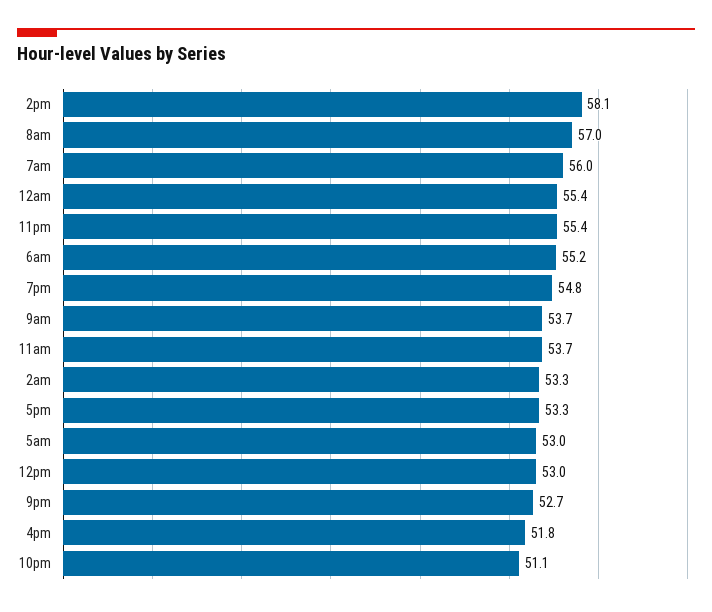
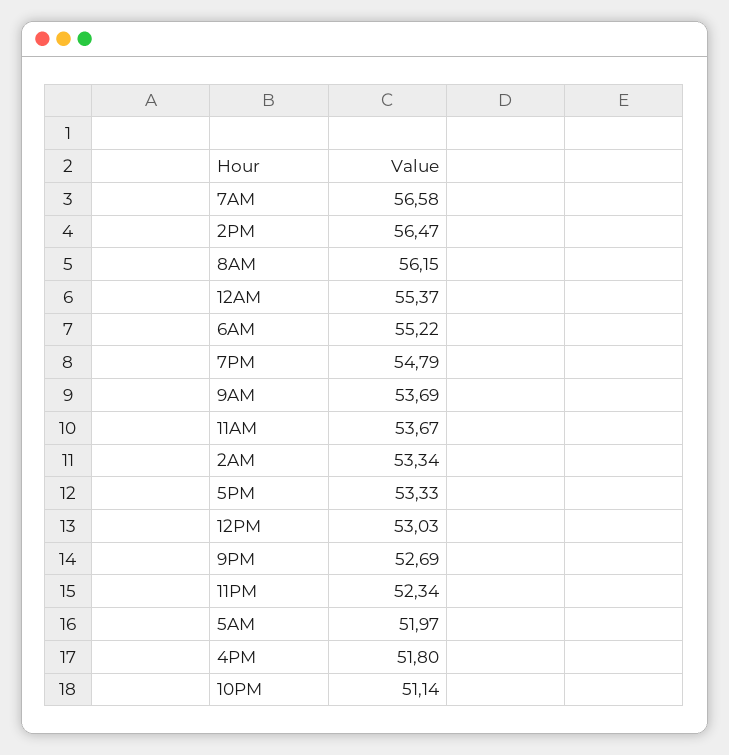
2pm: 58.1 -> 56.47
8am: 57 -> 56.15
7am: 56 -> 56.58
11pm: 55.4 -> 52.34
5am: 53 -> 51.97

